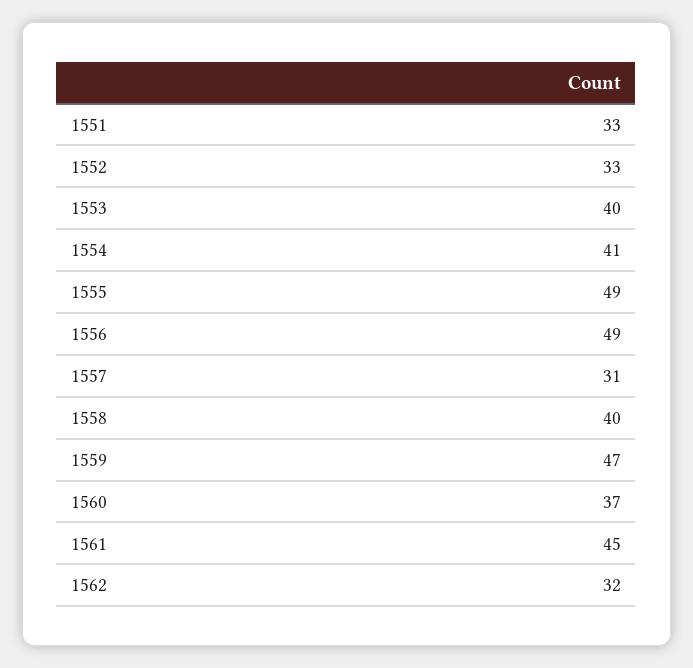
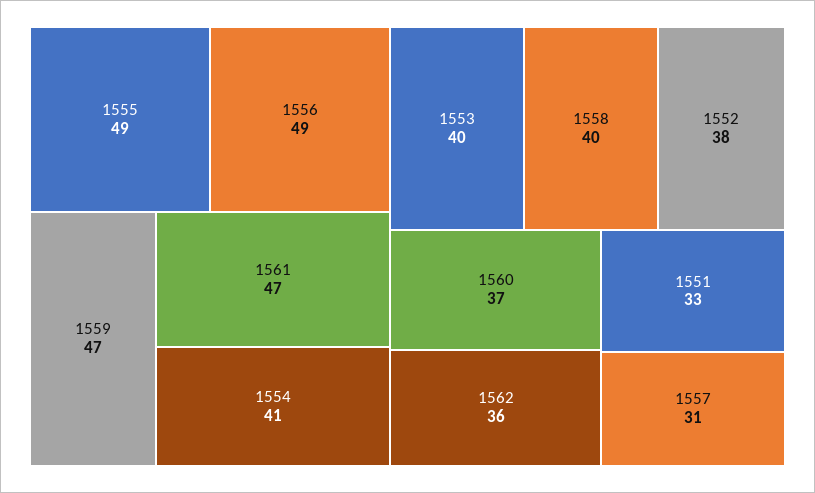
1552: 33 -> 38
1561: 45 -> 47
1562: 32 -> 36

